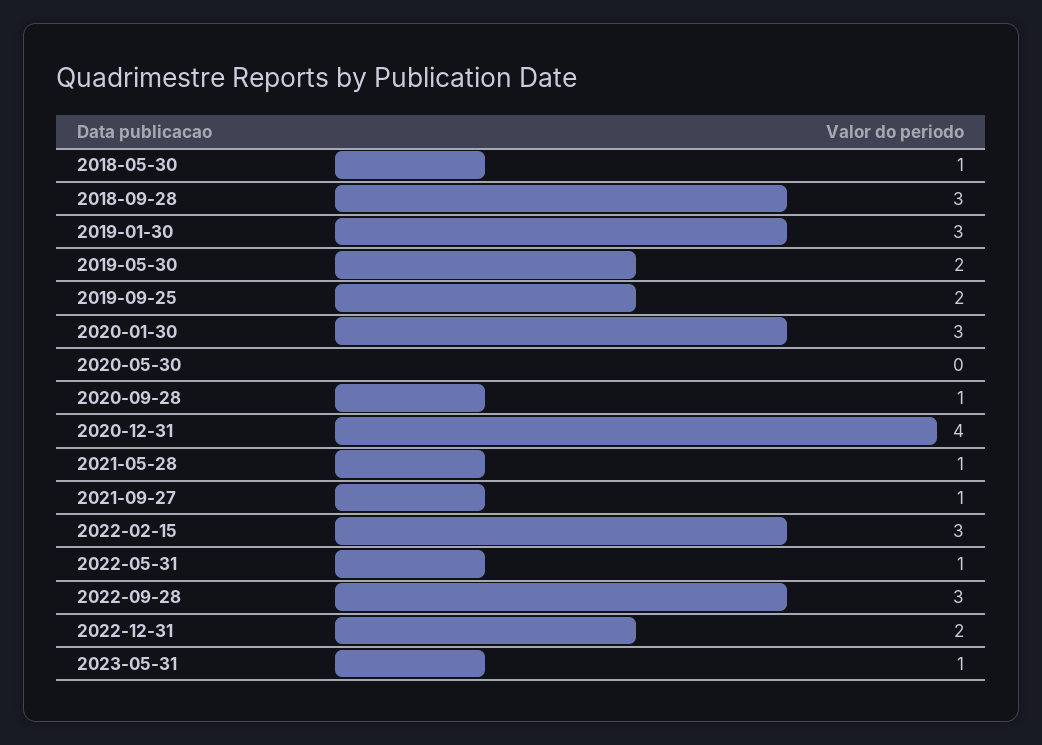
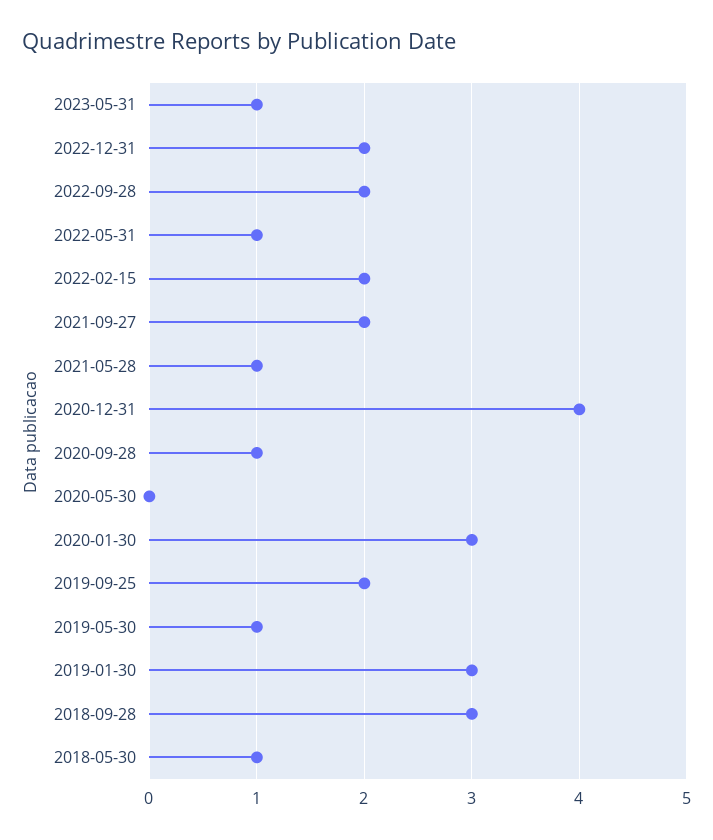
2019-05-30: 2 -> 1
2021-09-27: 1 -> 2
2022-02-15: 3 -> 2
2022-09-28: 3 -> 2

